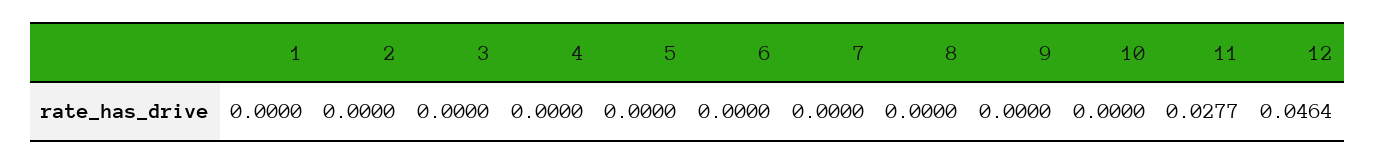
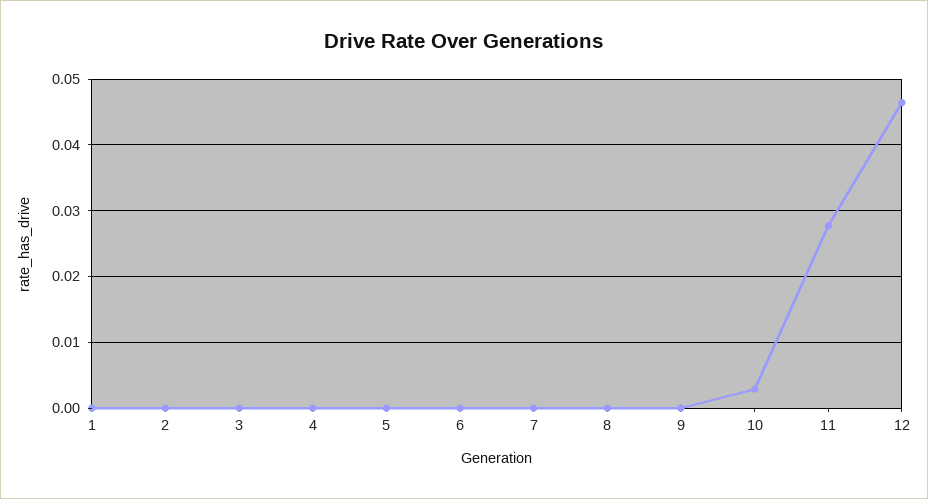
10: 0 -> 0.003

